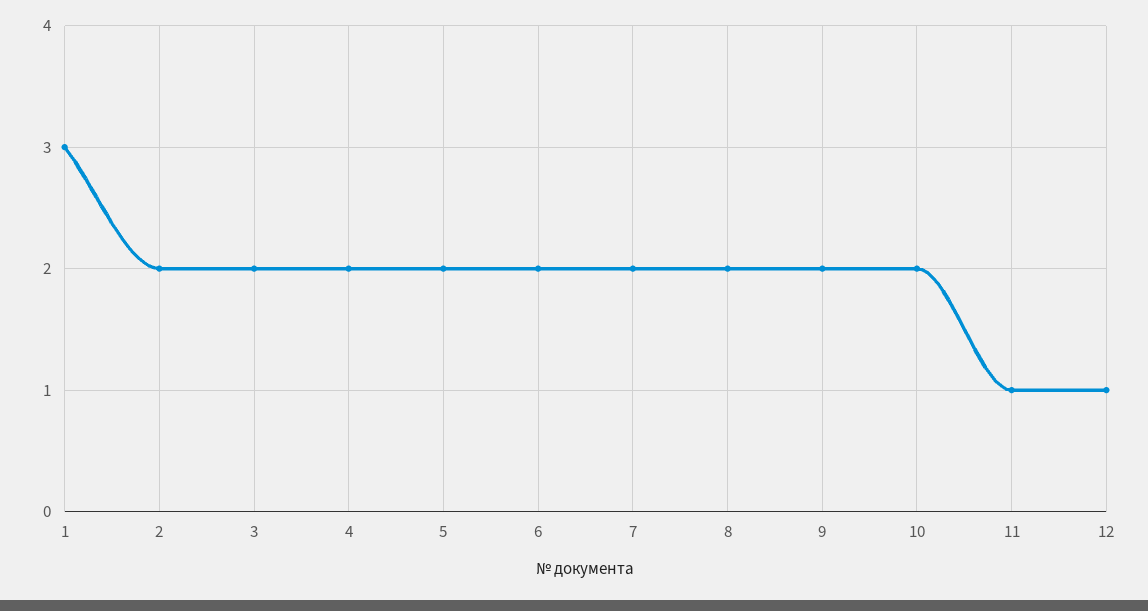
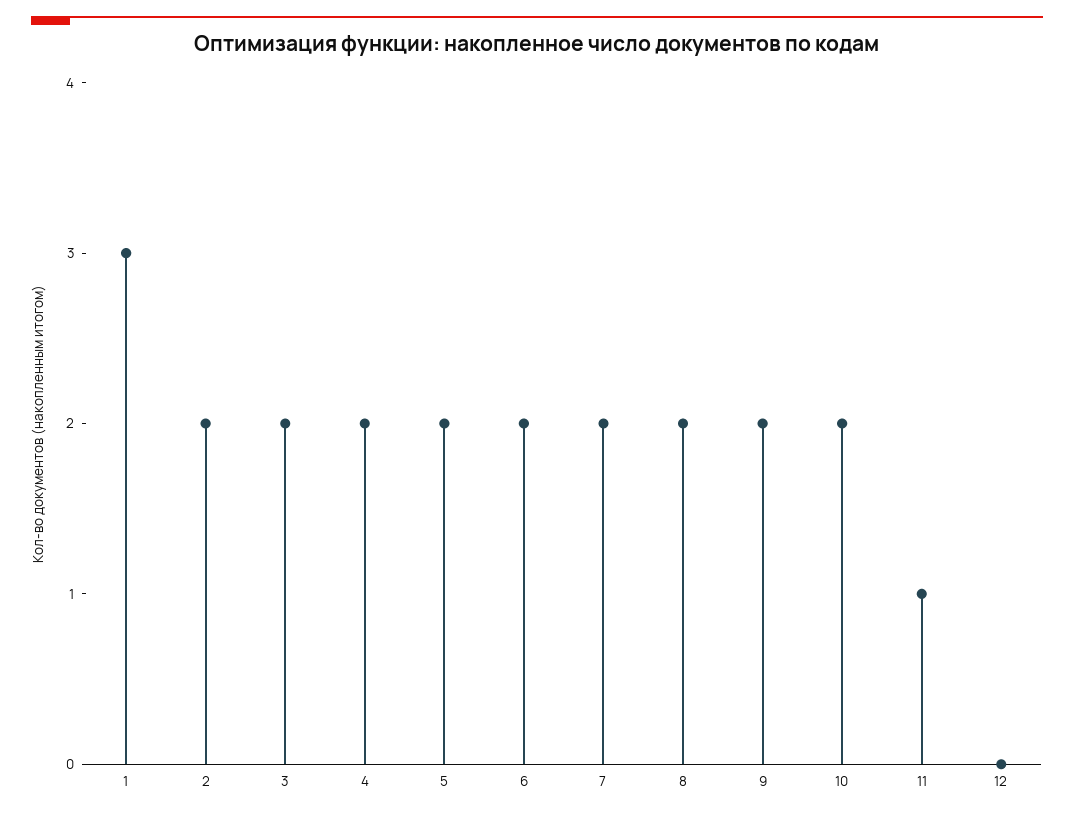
12: 1 -> 0

